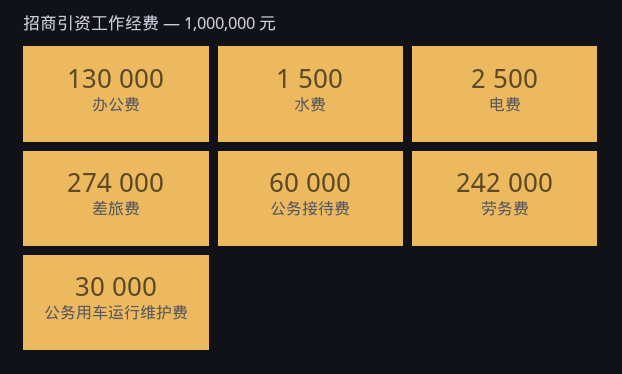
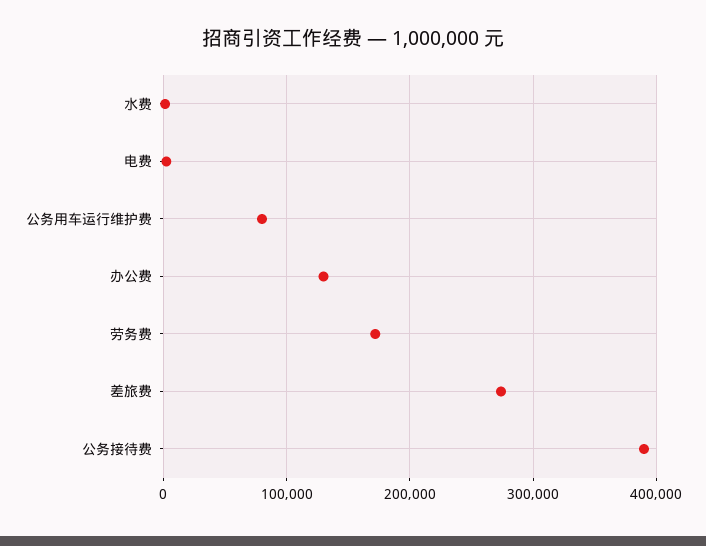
公务接待费: 60000 -> 390000
劳务费: 242000 -> 170000
公务用车运行维护费: 30000 -> 80000

